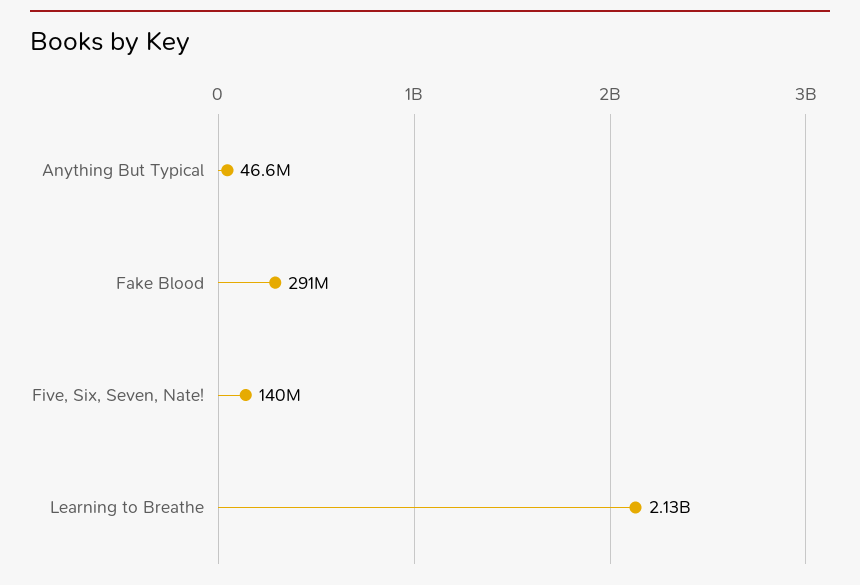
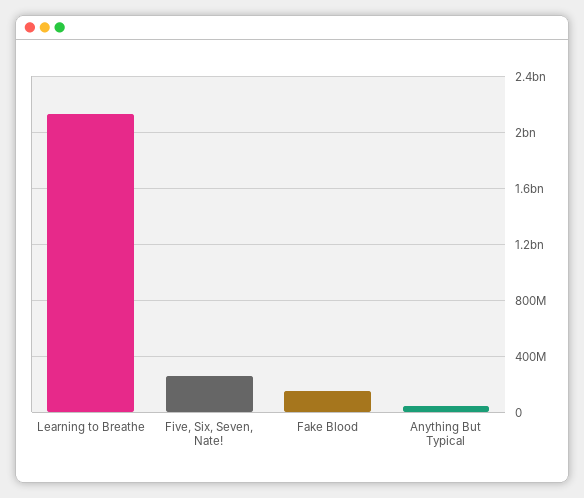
Fake Blood: 291000000 -> 150000000
Five, Six, Seven, Nate!: 140000000 -> 250000000

